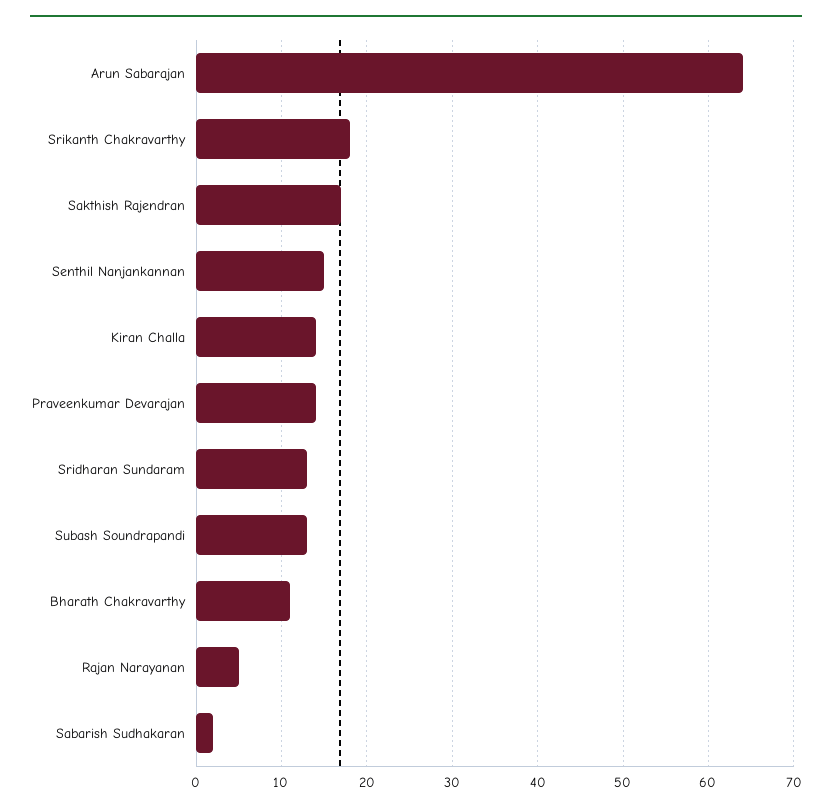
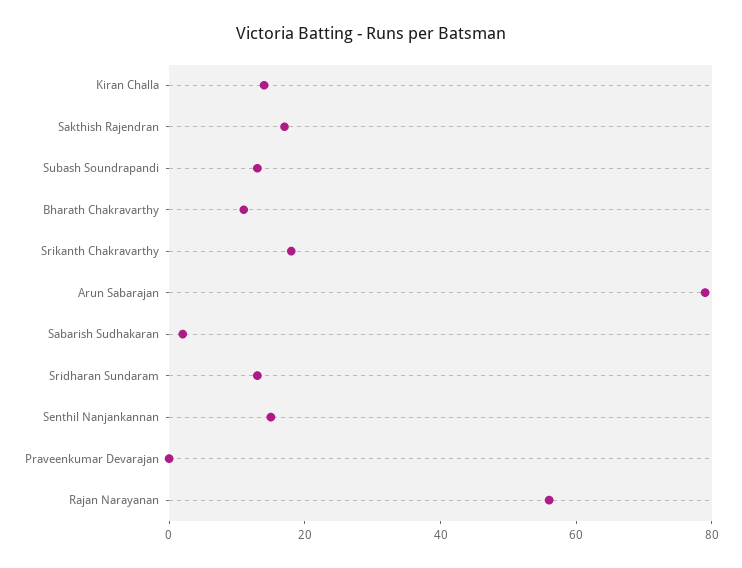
Arun Sabarajan: 64 -> 80
Praveenkumar Devarajan: 14 -> 0
Rajan Narayanan: 5 -> 55

